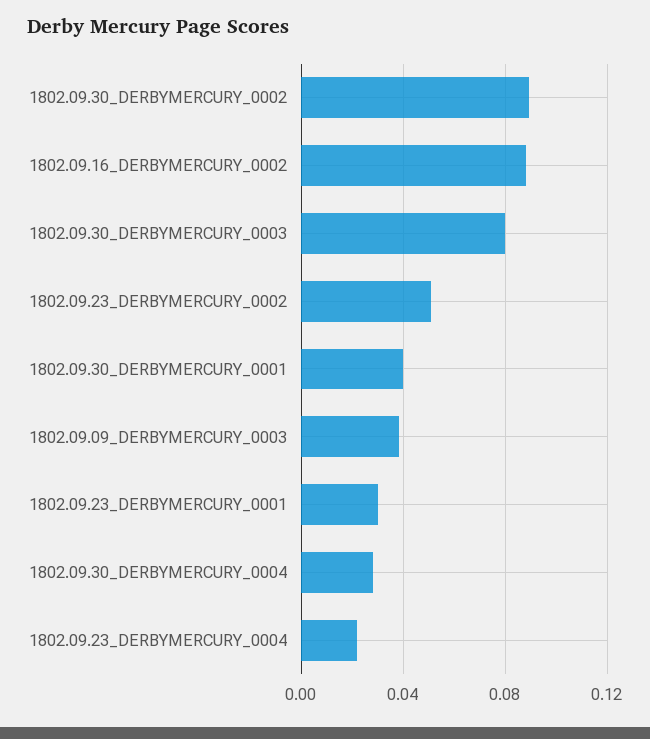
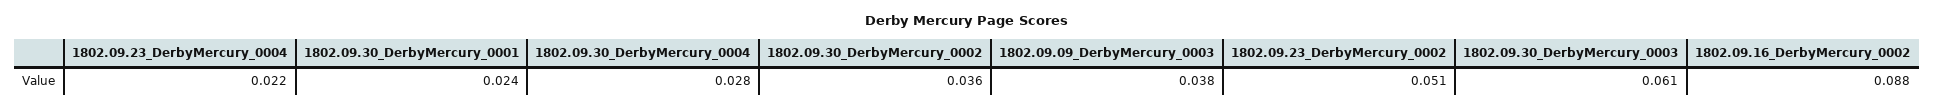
1802.09.30_DERBYMERCURY_0002: 0.09 -> 0.036
1802.09.30_DERBYMERCURY_0003: 0.08 -> 0.061
1802.09.30_DERBYMERCURY_0001: 0.04 -> 0.024
1802.09.23_DERBYMERCURY_0001: 0.03 -> none

